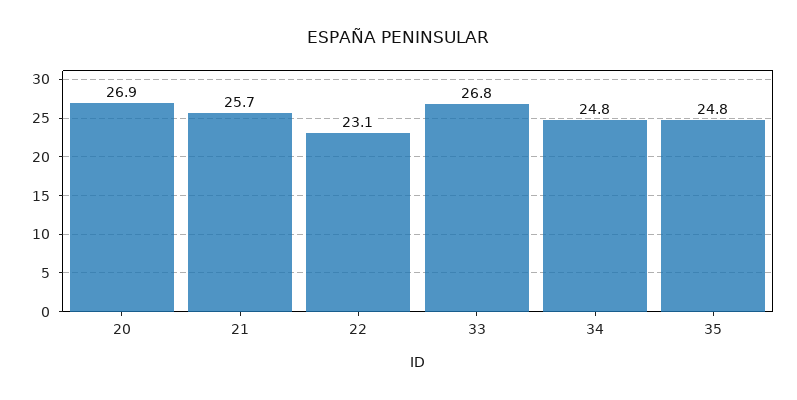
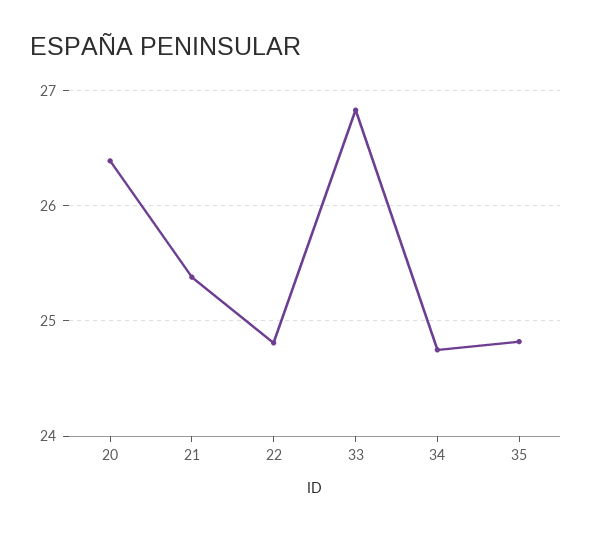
20: 26.9 -> 26.4
21: 25.7 -> 25.4
22: 23.1 -> 24.8

